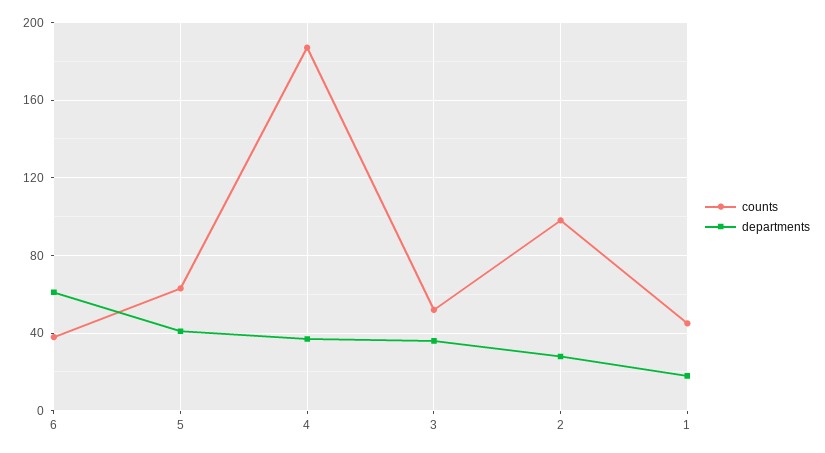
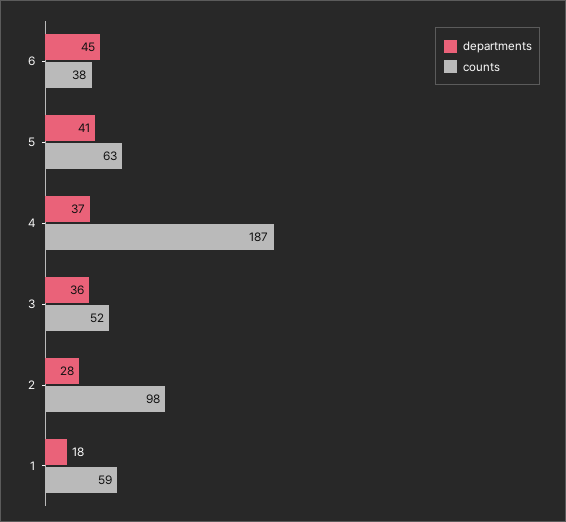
departments, 6: 60 -> 45
counts, 1: 45 -> 59

